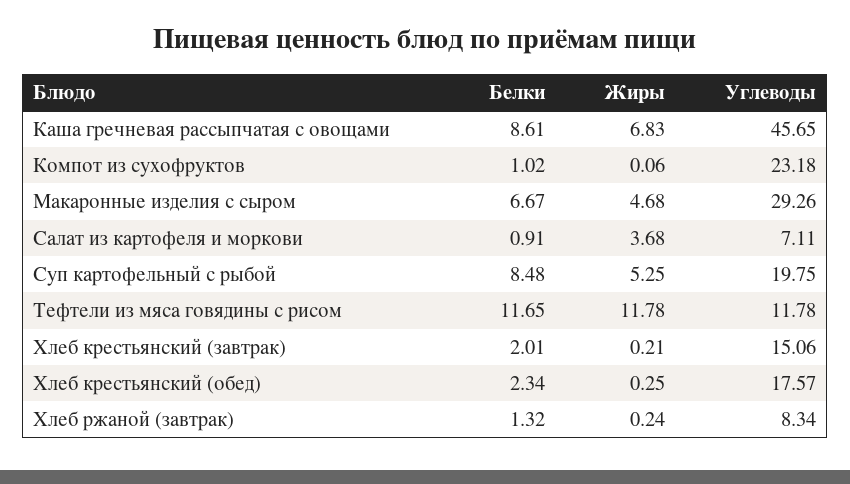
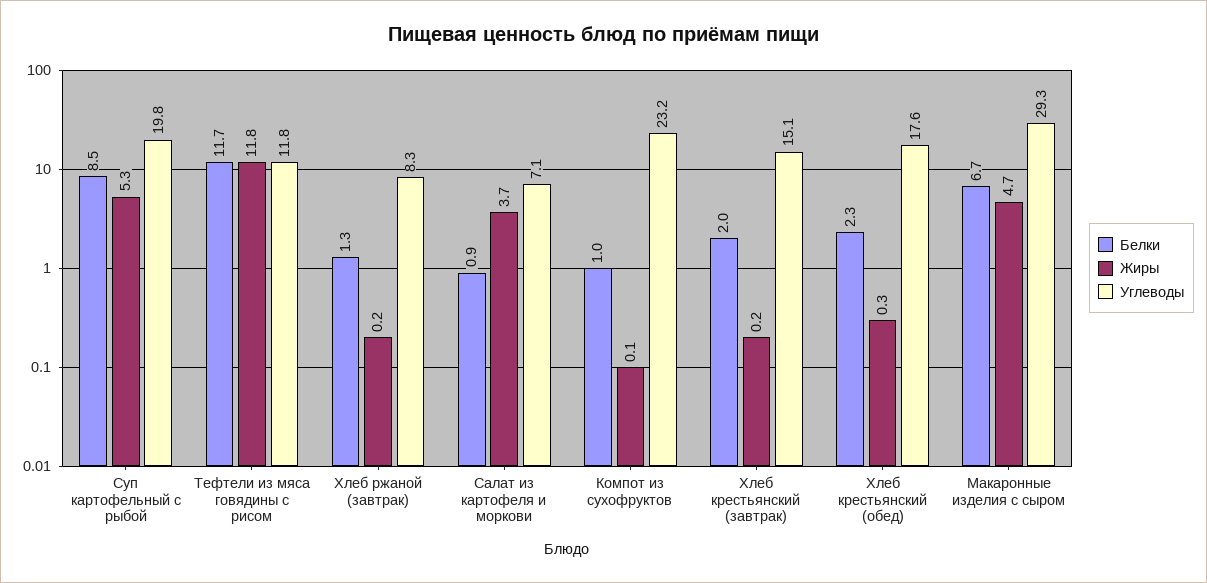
Белки, Каша гречневая рассыпчатая с овощами: 8.61 -> none
Жиры, Каша гречневая рассыпчатая с овощами: 6.83 -> none
Углеводы, Каша гречневая рассыпчатая с овощами: 45.65 -> none

